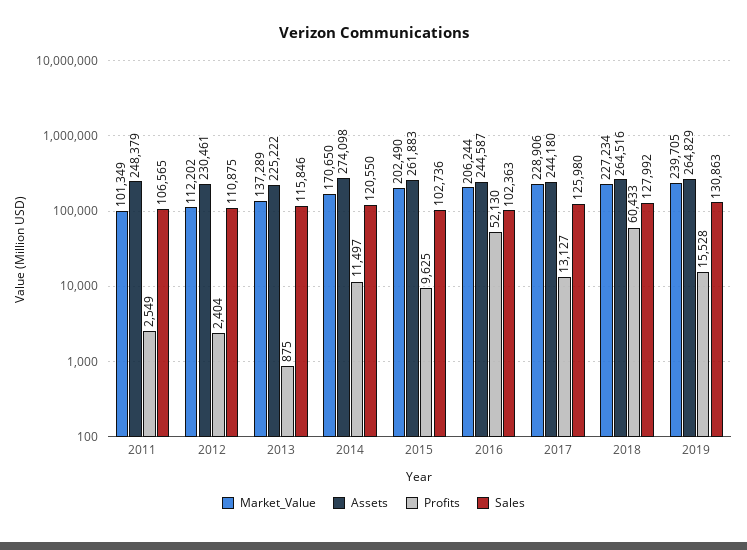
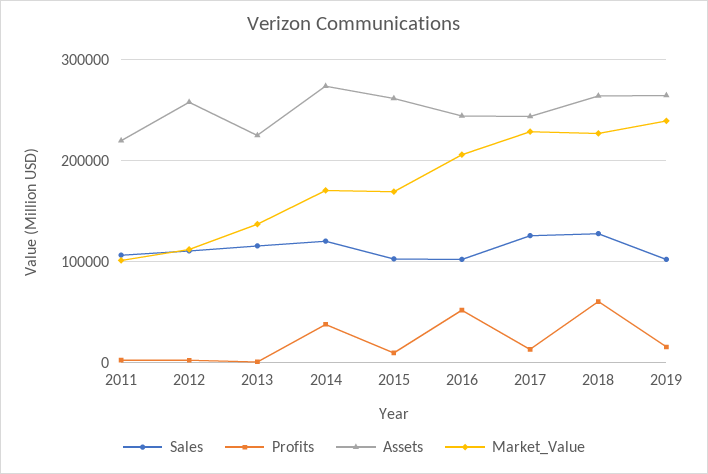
Assets, 2011: 248379 -> 220000
Assets, 2012: 230461 -> 260000
Profits, 2014: 11497 -> 40000
Market_Value, 2015: 202490 -> 170000
Sales, 2019: 130863 -> 100000

